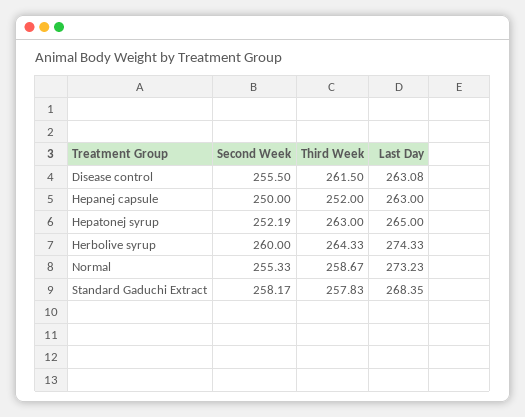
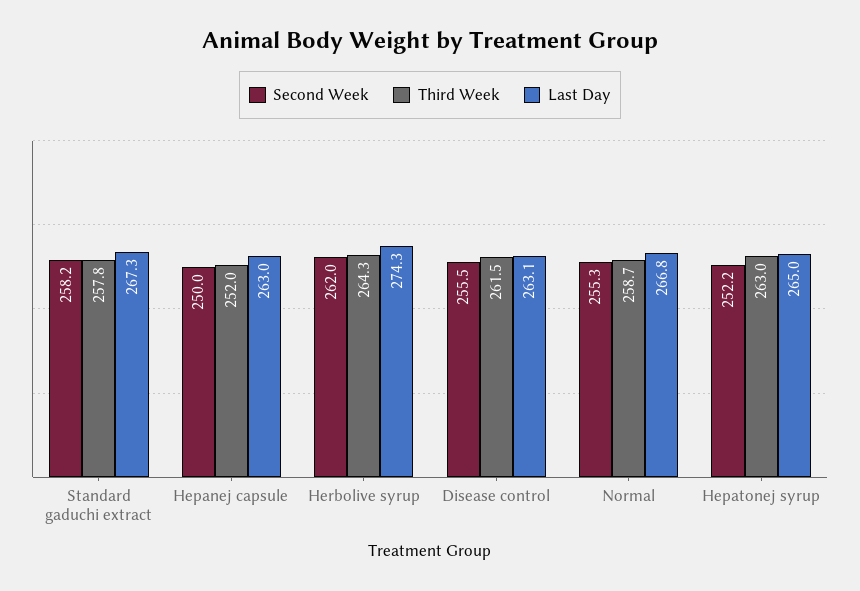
Second Week, Herbolive syrup: 260 -> 262
Last Day, Normal: 273.23 -> 266.8
Last Day, Standard Gaduchi Extract: 268.35 -> 267.3

